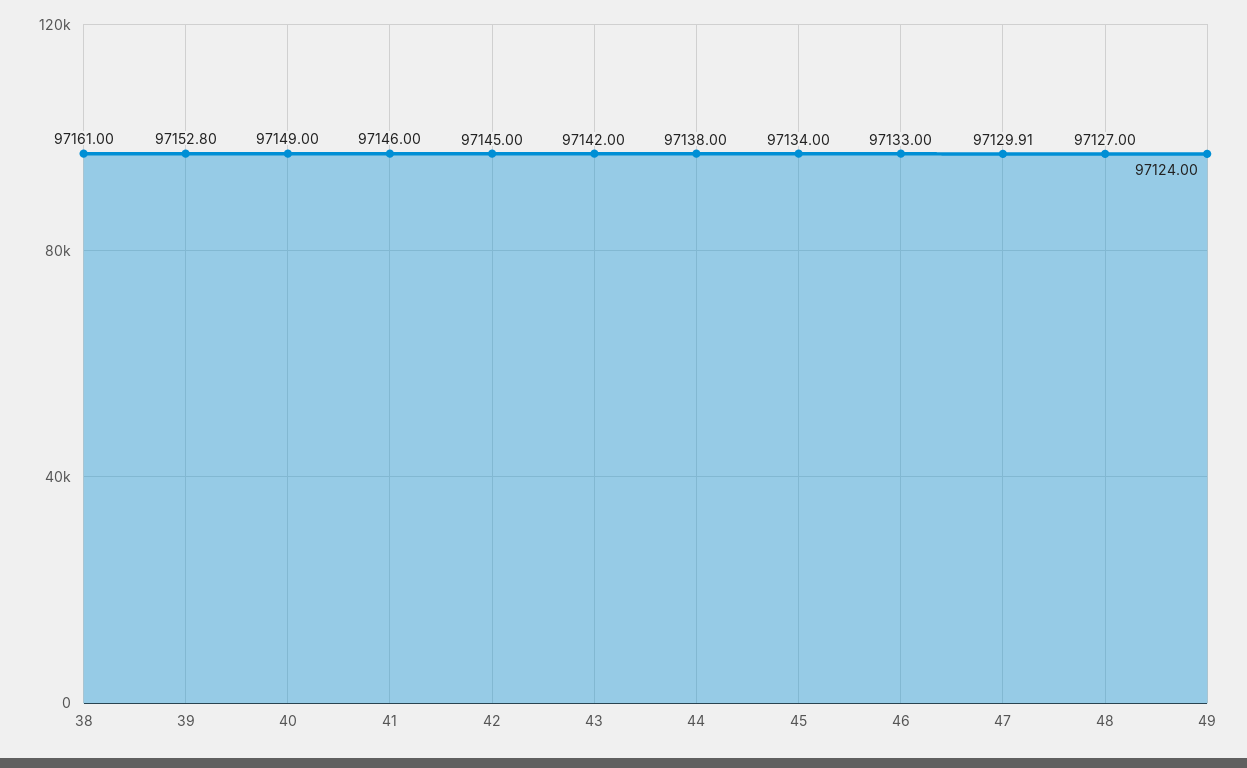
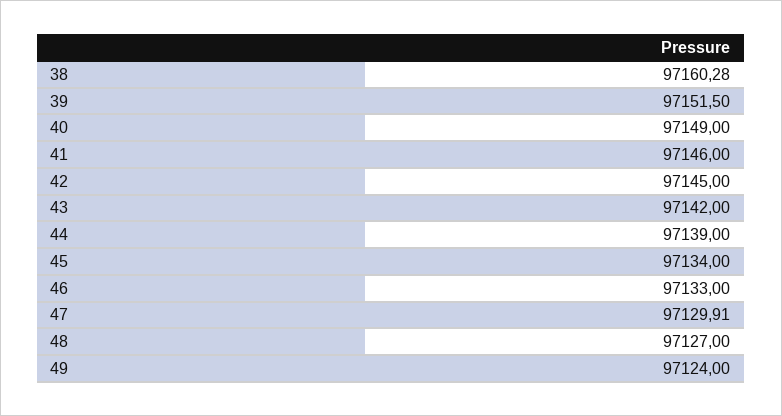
38: 97161 -> 97160.28
39: 97152.8 -> 97151.5
44: 97138 -> 97139

